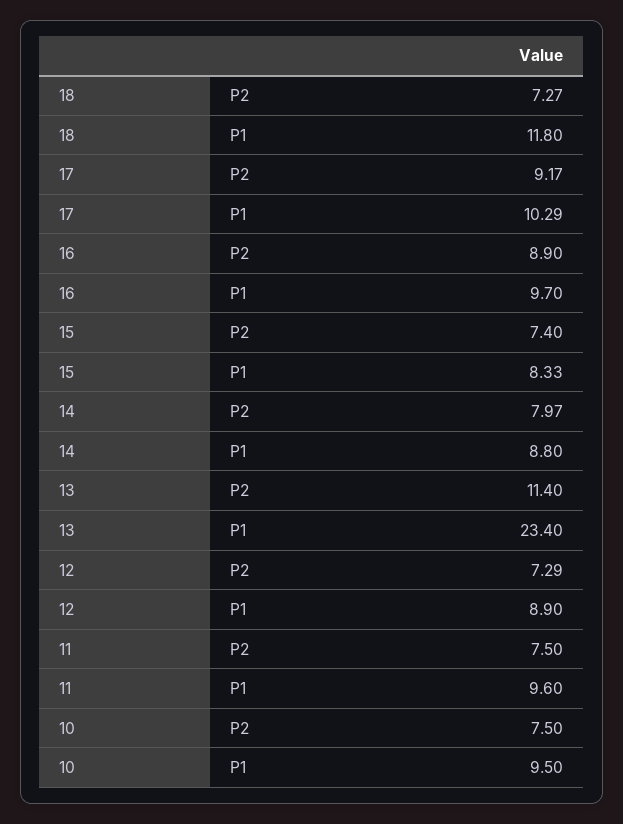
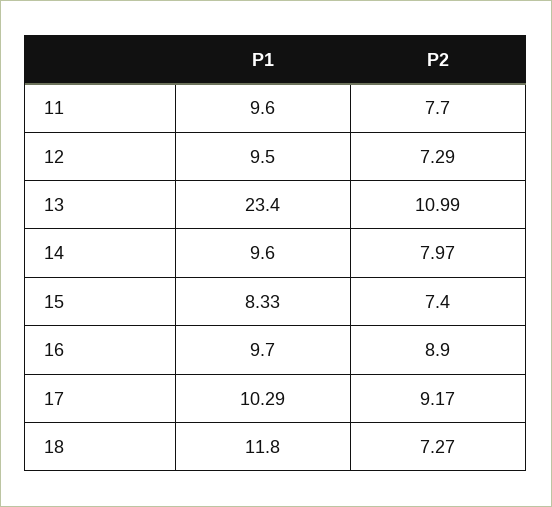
14, P1: 8.8 -> 9.6
13, P2: 11.4 -> 10.99
12, P1: 8.9 -> 9.5
11, P2: 7.5 -> 7.7
10, P2: 7.5 -> none
10, P1: 9.5 -> none

